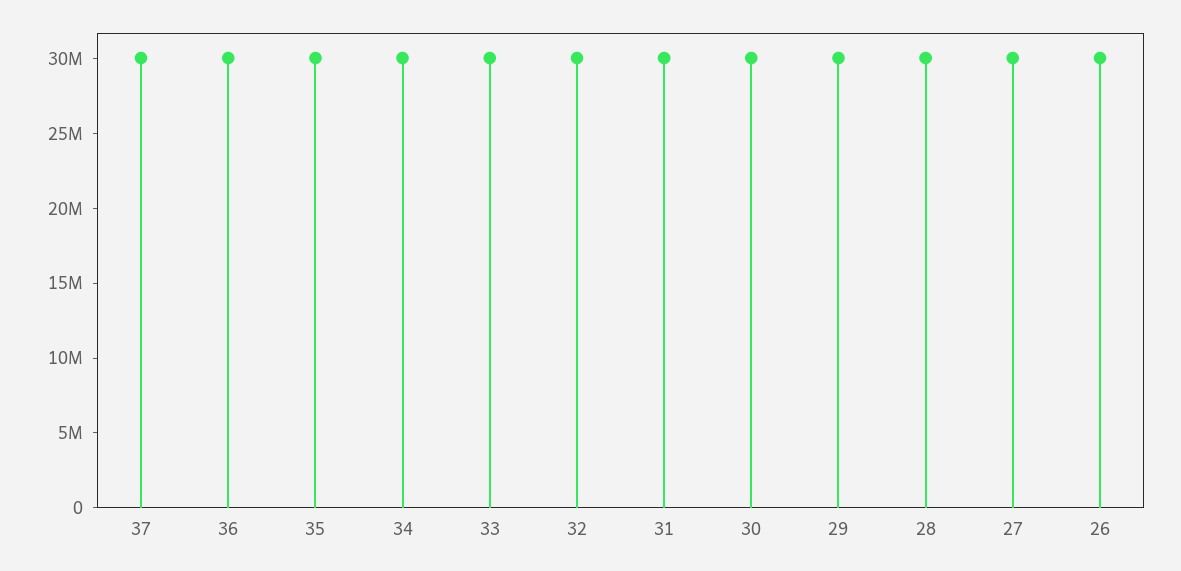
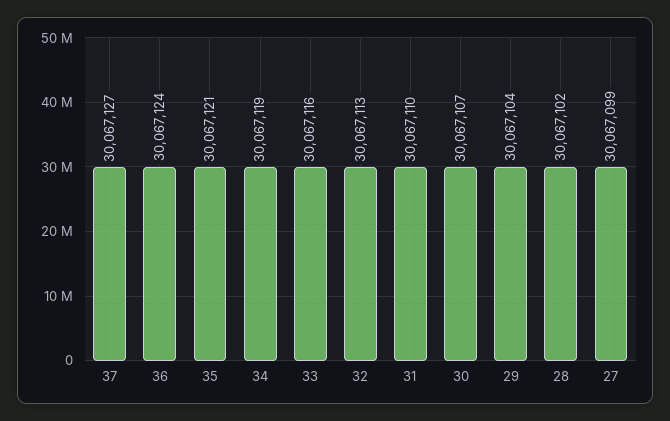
26: 30000000 -> none

